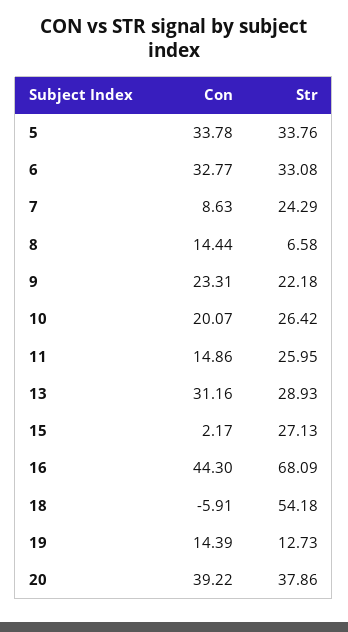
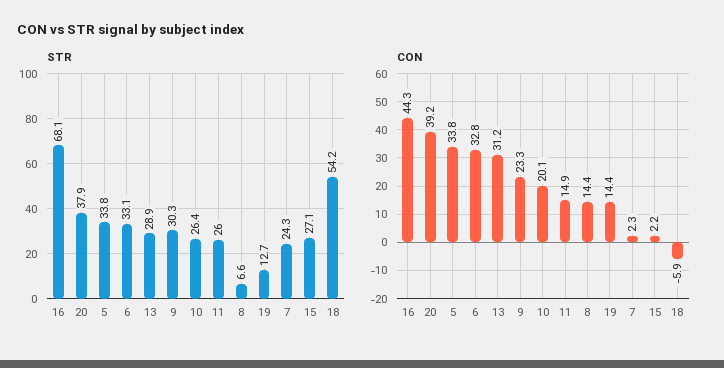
Con, 7: 8.63 -> 2.3
Str, 9: 22.18 -> 30.3

